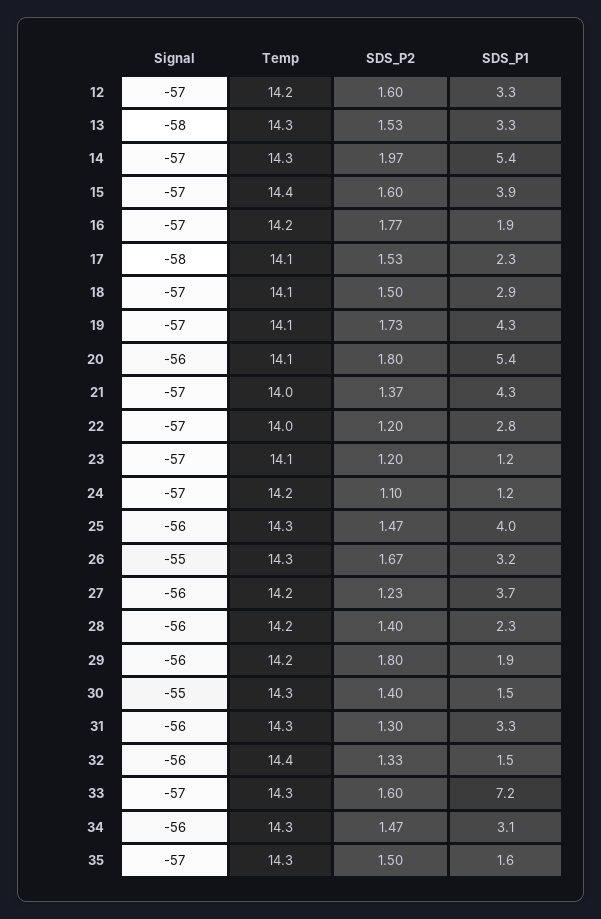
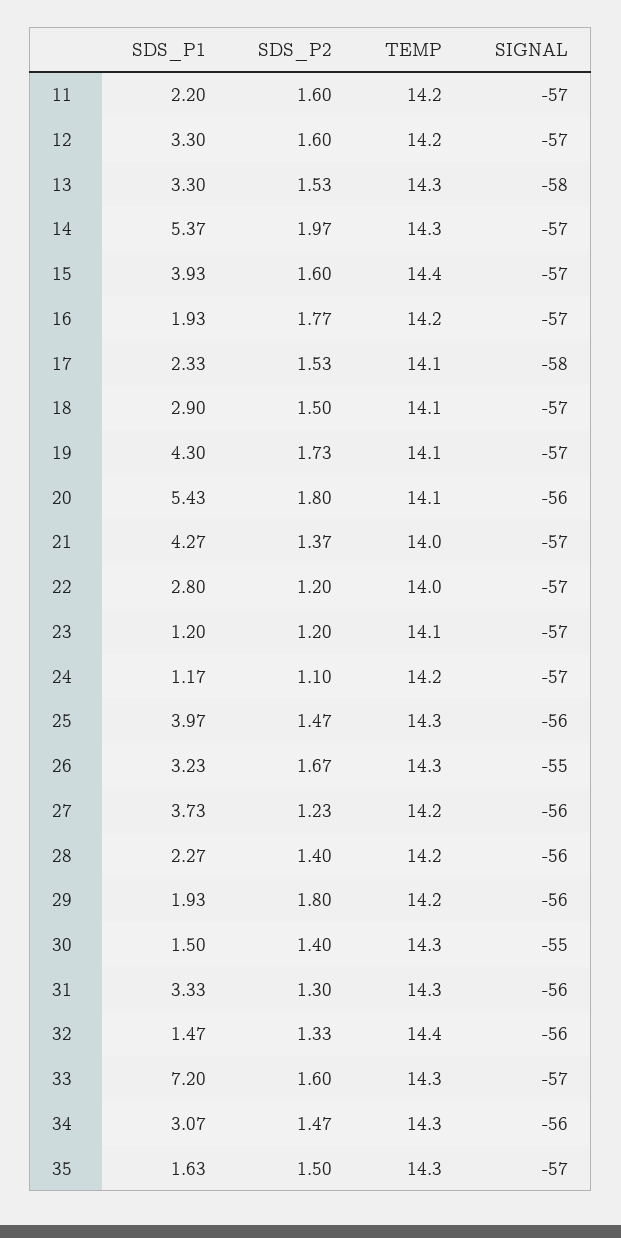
SDS_P1, 11: none -> 2.2
SDS_P2, 11: none -> 1.6
Temp, 11: none -> 14.2
Signal, 11: none -> -57

